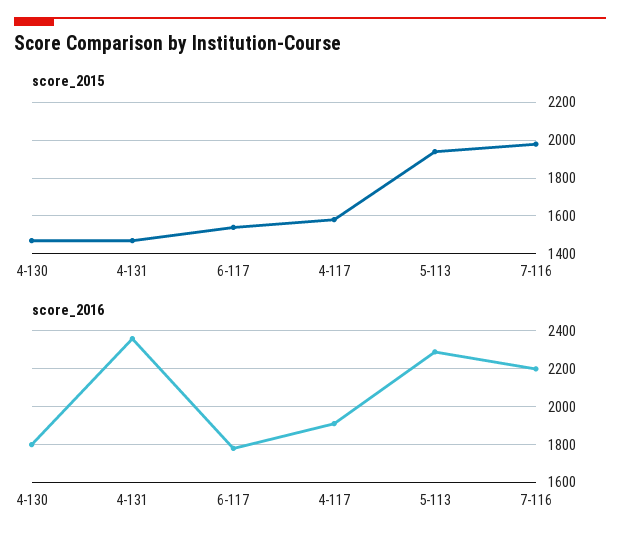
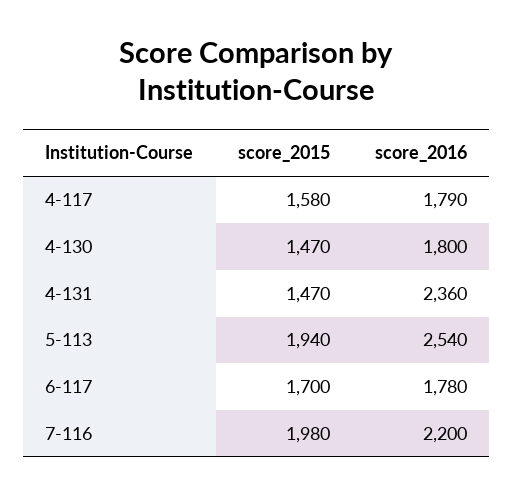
score_2015, 6-117: 1550 -> 1700
score_2016, 4-117: 1900 -> 1790
score_2016, 5-113: 2300 -> 2540

